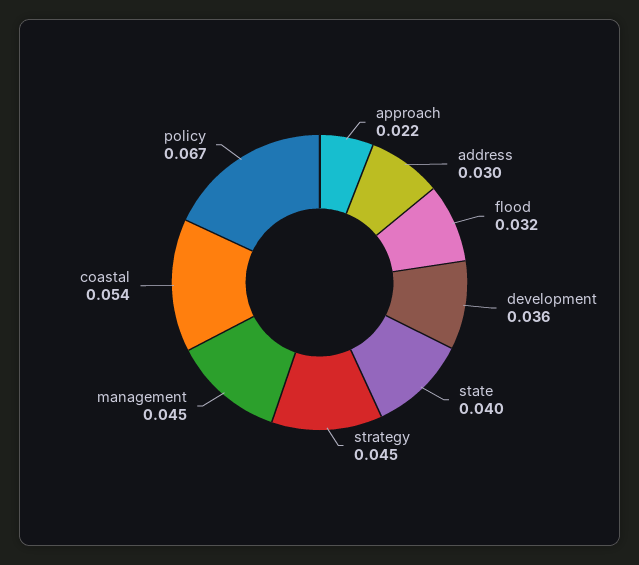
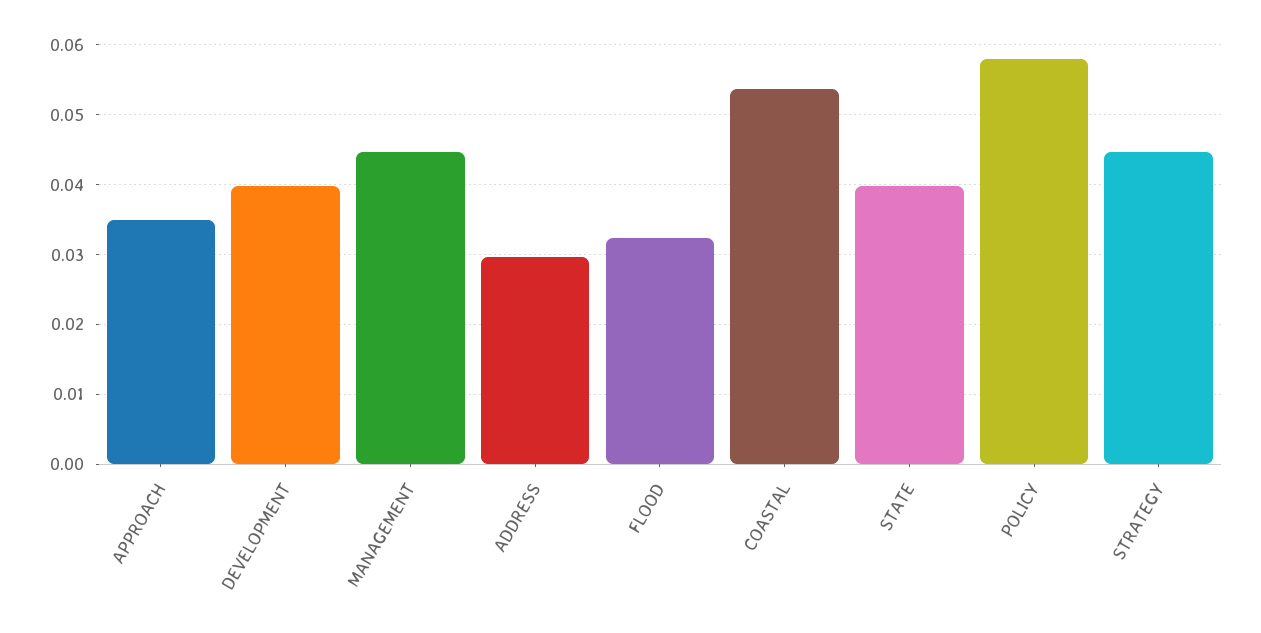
approach: 0.022 -> 0.035
development: 0.036 -> 0.04
policy: 0.067 -> 0.058

